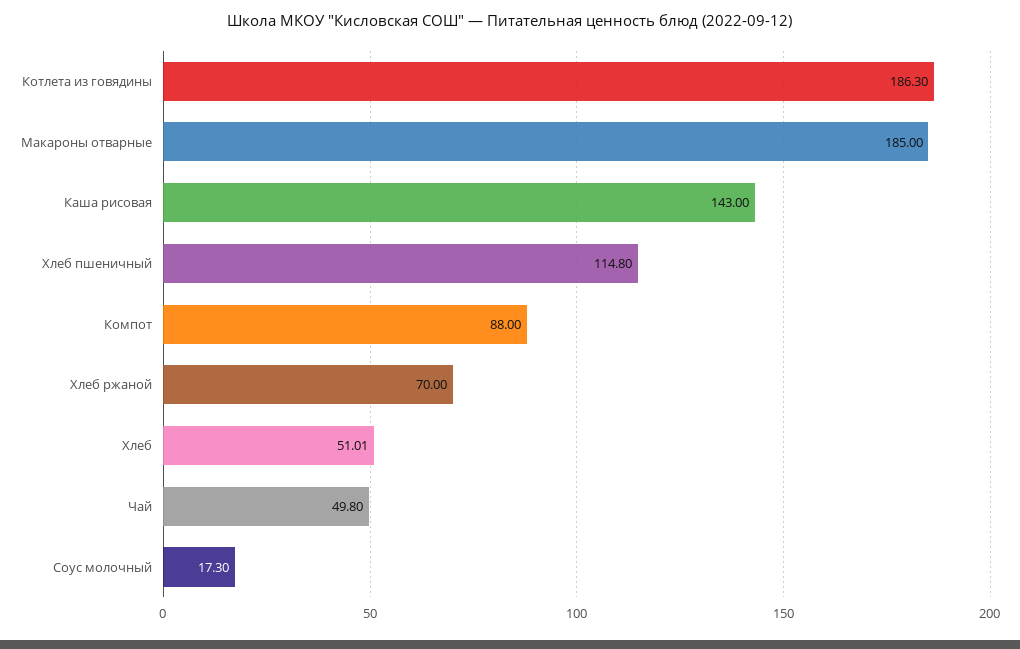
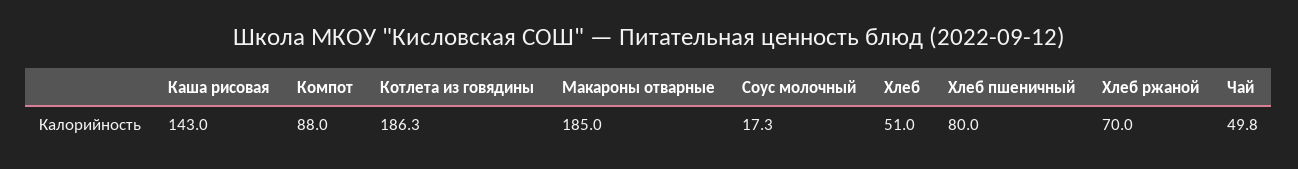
Хлеб пшеничный: 114.8 -> 80

